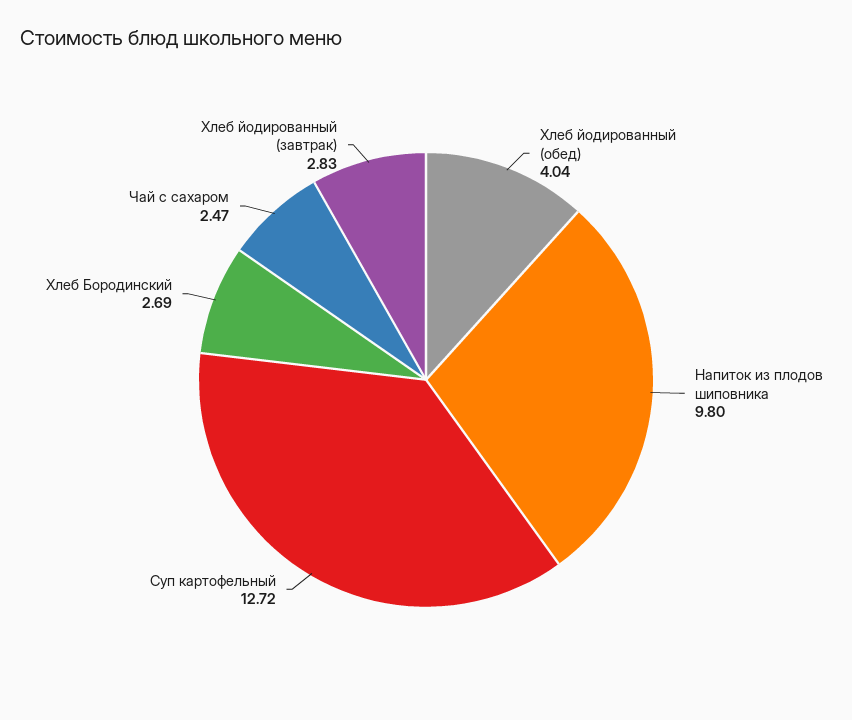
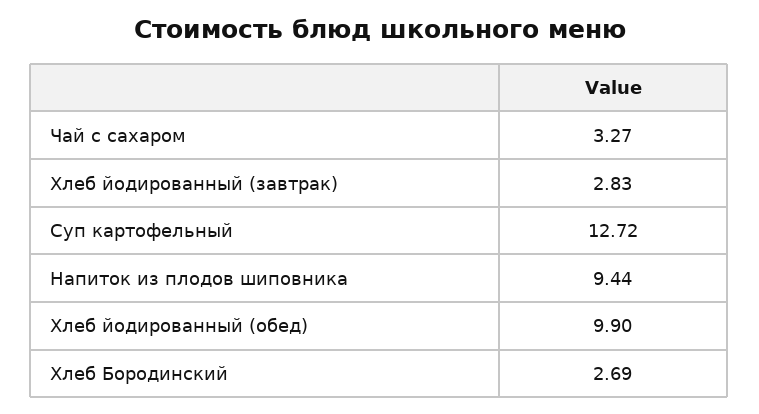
Хлеб йодированный (обед): 4.04 -> 9.9
Напиток из плодов шиповника: 9.8 -> 9.44
Чай с сахаром: 2.47 -> 3.27

